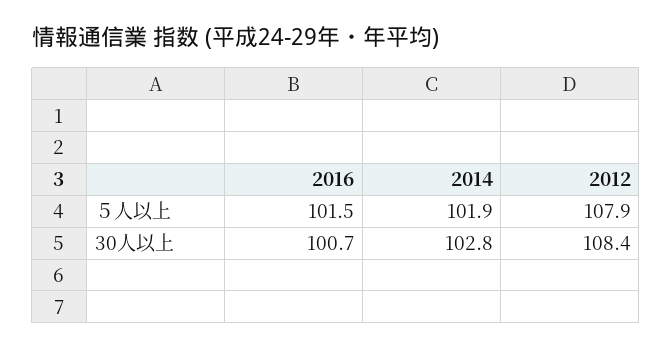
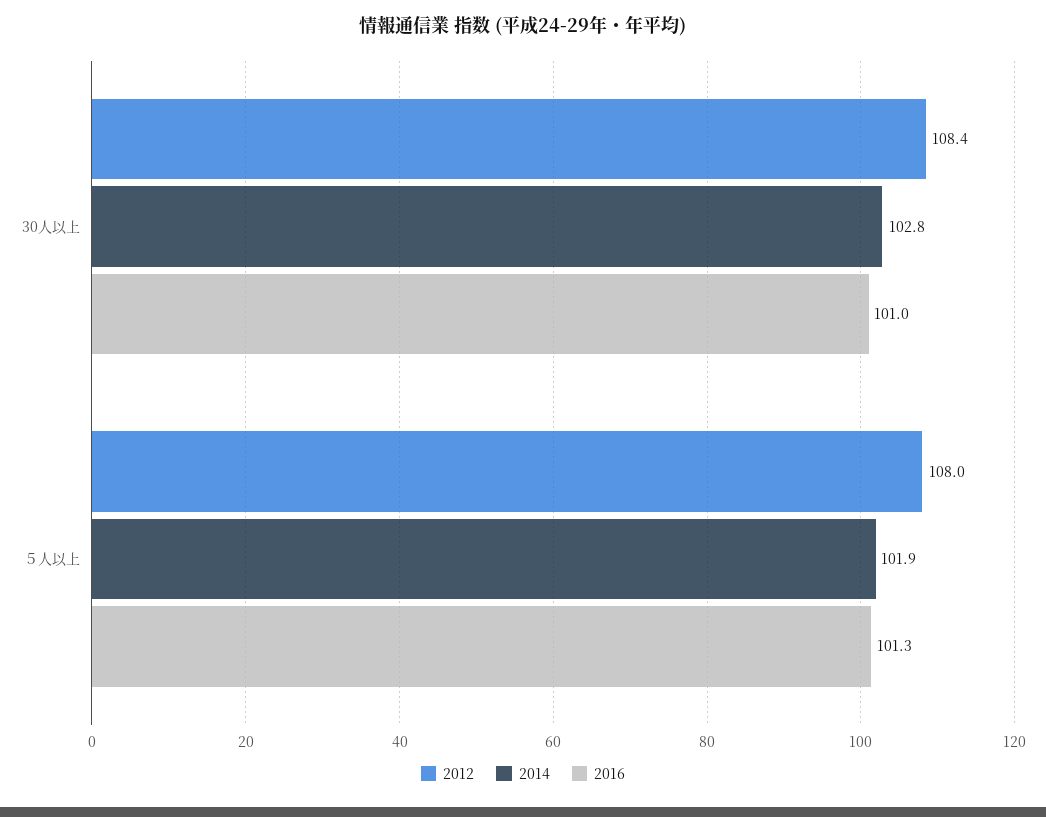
2016, ５人以上: 101.5 -> 101.3
2012, ５人以上: 107.9 -> 108
2016, 30人以上: 100.7 -> 101

